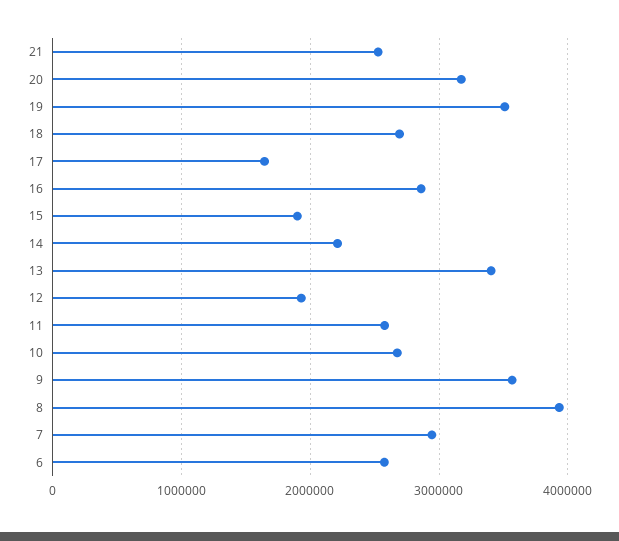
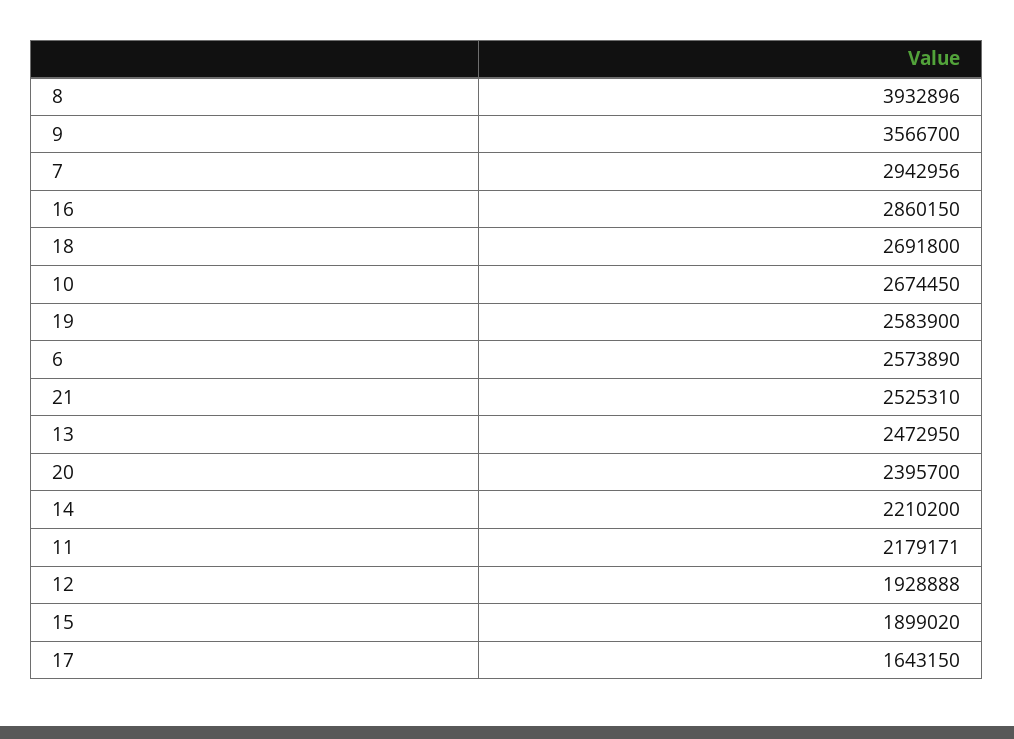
20: 3200000 -> 2395700
19: 3500000 -> 2583900
13: 3400000 -> 2472950
11: 2600000 -> 2179171

